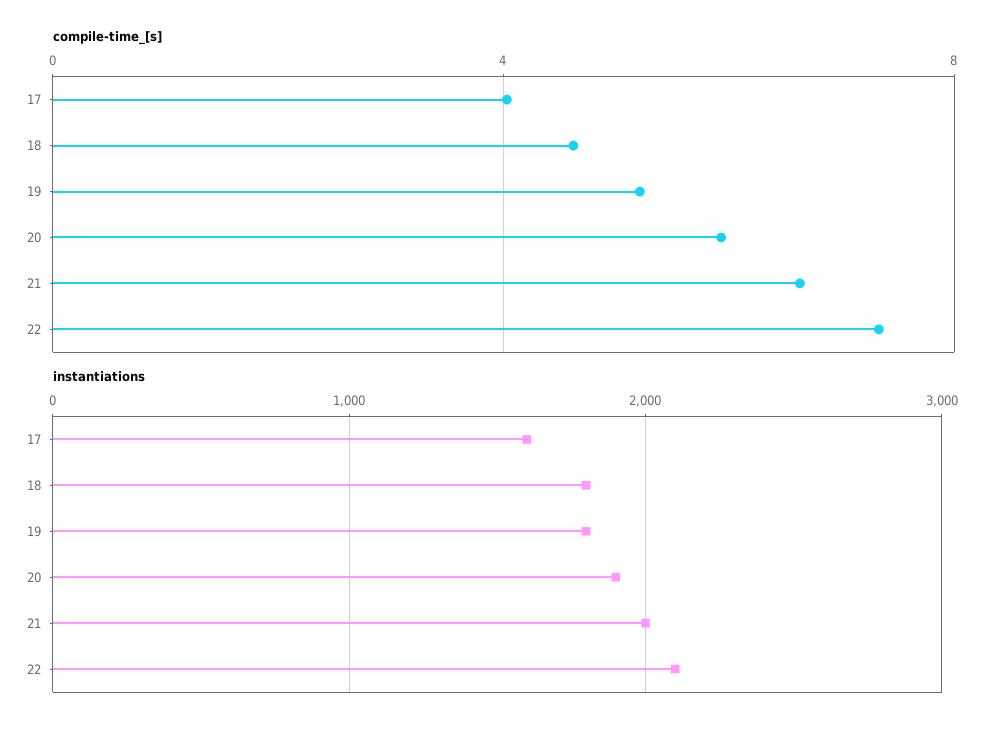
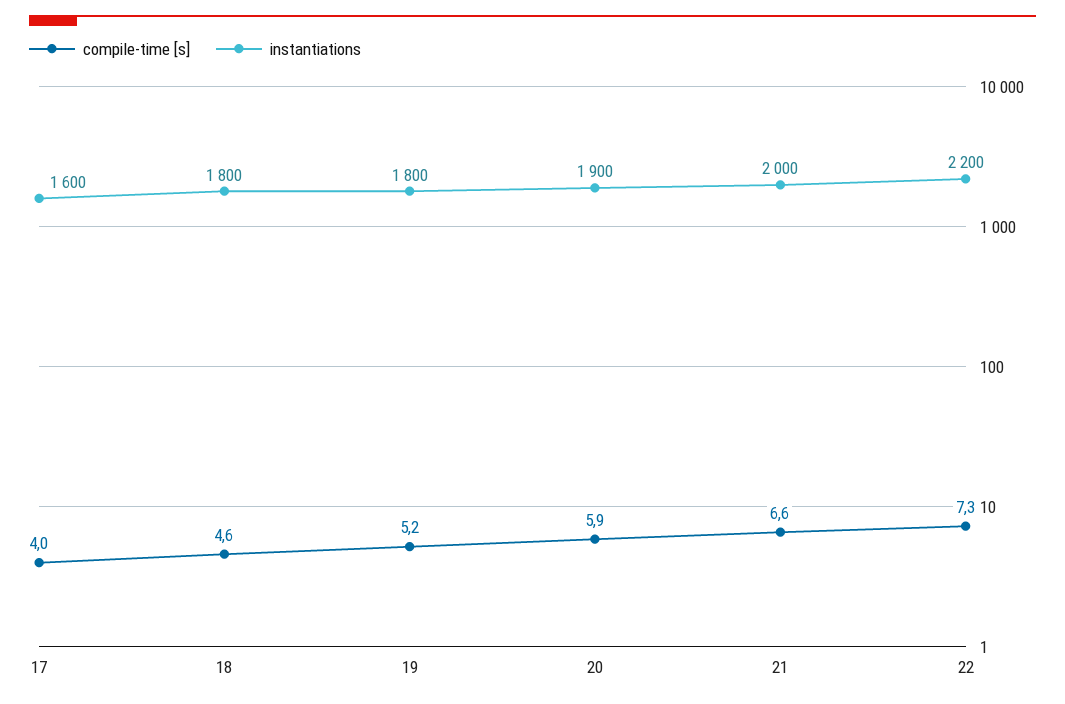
instantiations, 22: 2100 -> 2200

